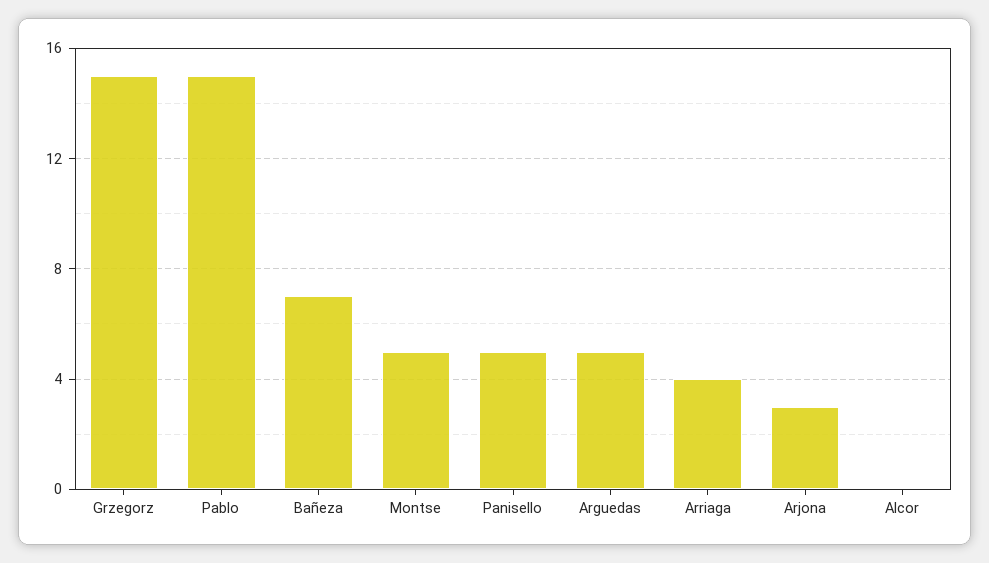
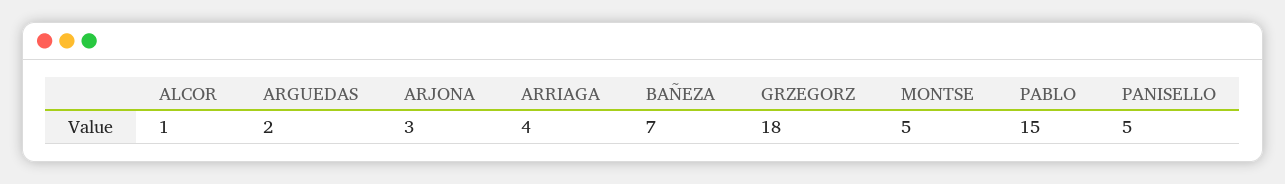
Grzegorz: 15 -> 18
Arguedas: 5 -> 2
Alcor: 0 -> 1

